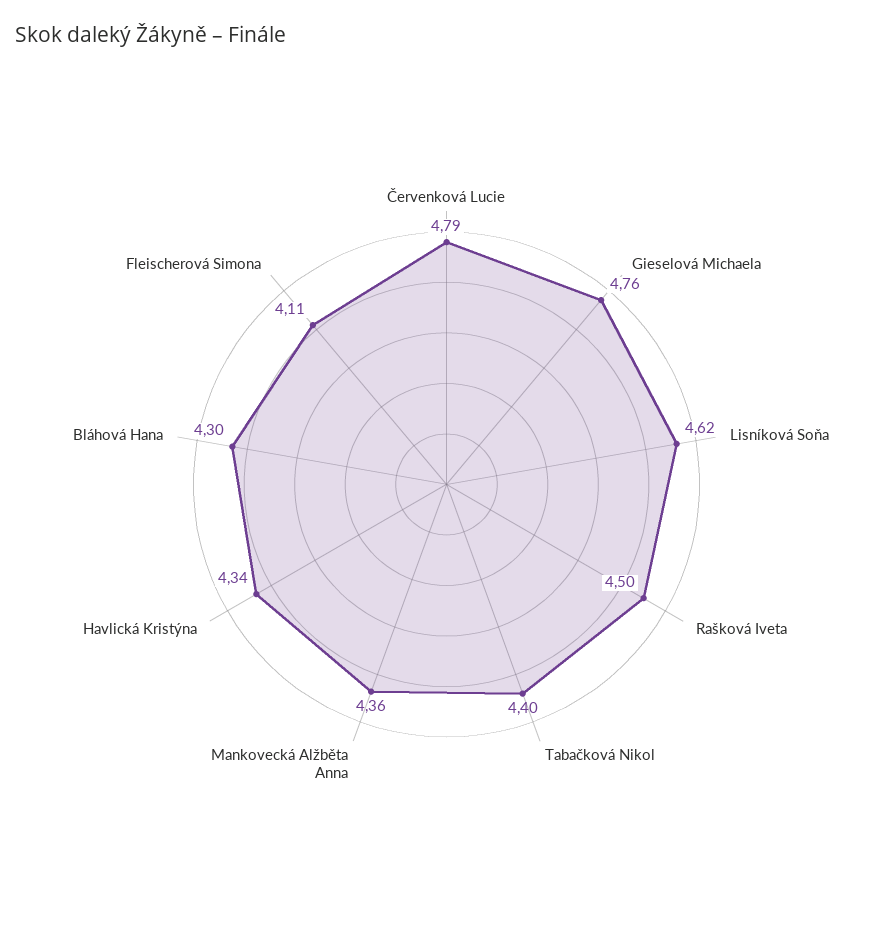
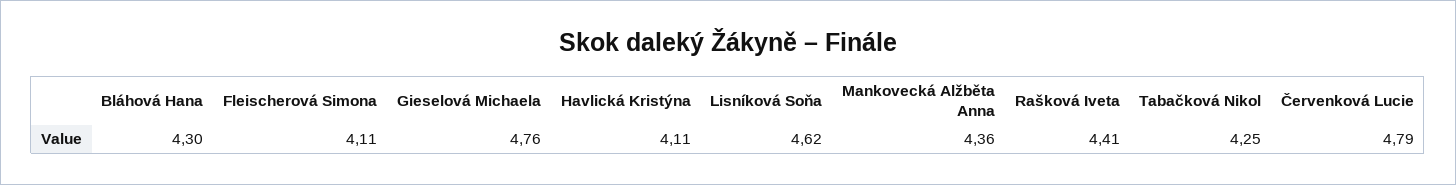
Rašková Iveta: 4.5 -> 4.41
Tabačková Nikol: 4.4 -> 4.25
Havlická Kristýna: 4.34 -> 4.11

